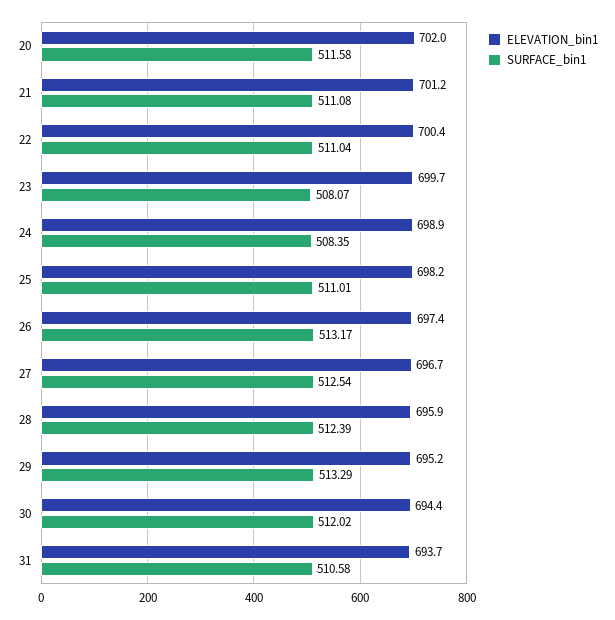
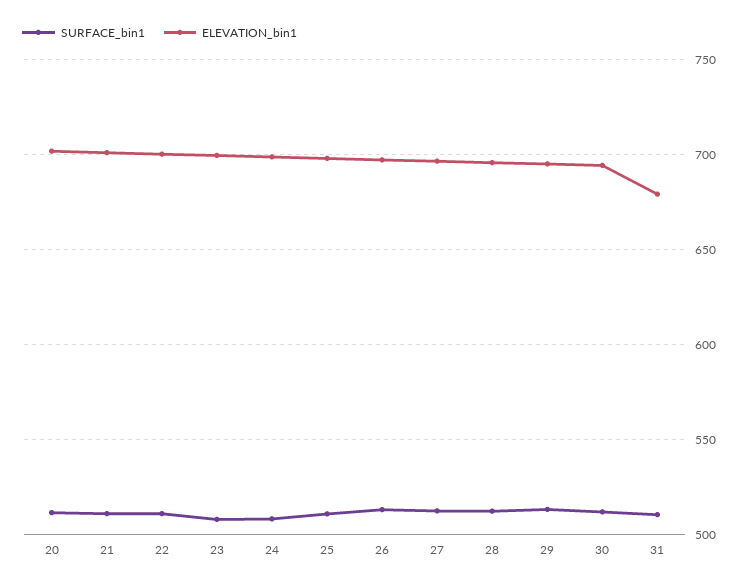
ELEVATION_bin1, 31: 693.7 -> 680

